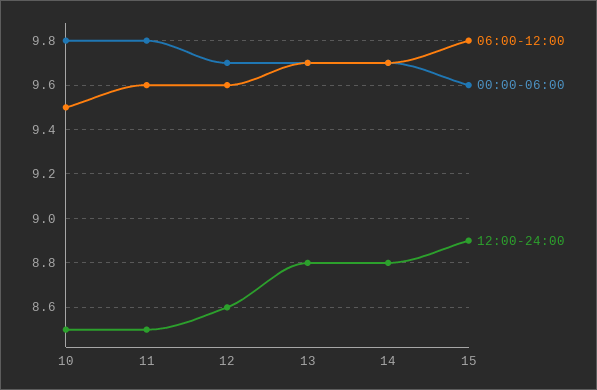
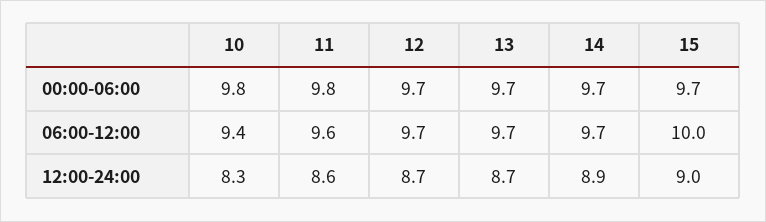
06:00-12:00, 10: 9.5 -> 9.4
12:00-24:00, 10: 8.5 -> 8.3
12:00-24:00, 11: 8.5 -> 8.6
06:00-12:00, 12: 9.6 -> 9.7
12:00-24:00, 12: 8.6 -> 8.7
12:00-24:00, 13: 8.8 -> 8.7
12:00-24:00, 14: 8.8 -> 8.9
06:00-12:00, 15: 9.8 -> 10
00:00-06:00, 15: 9.6 -> 9.7
12:00-24:00, 15: 8.9 -> 9

